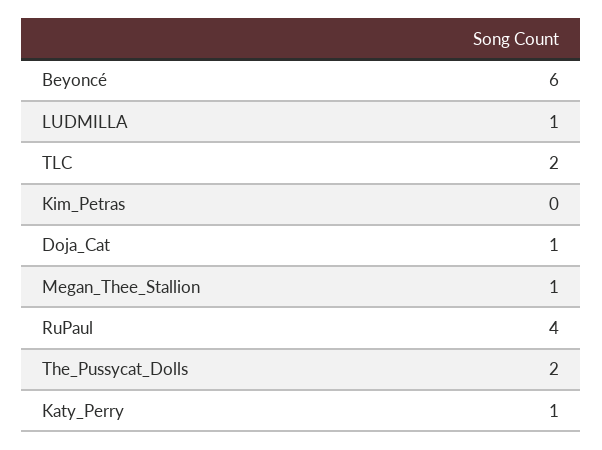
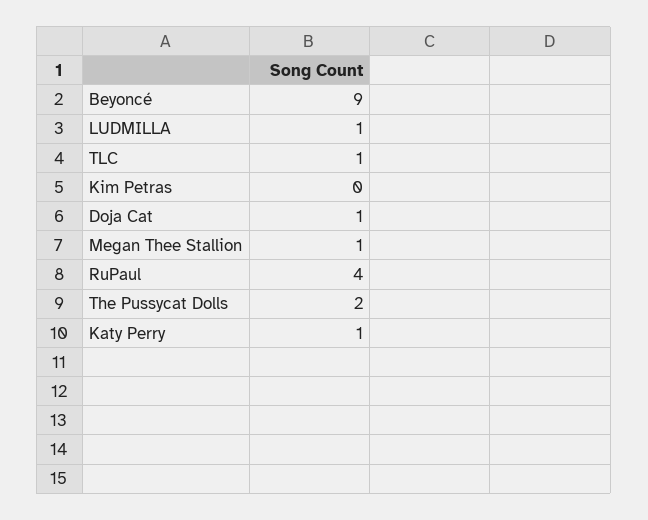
Beyoncé: 6 -> 9
TLC: 2 -> 1

